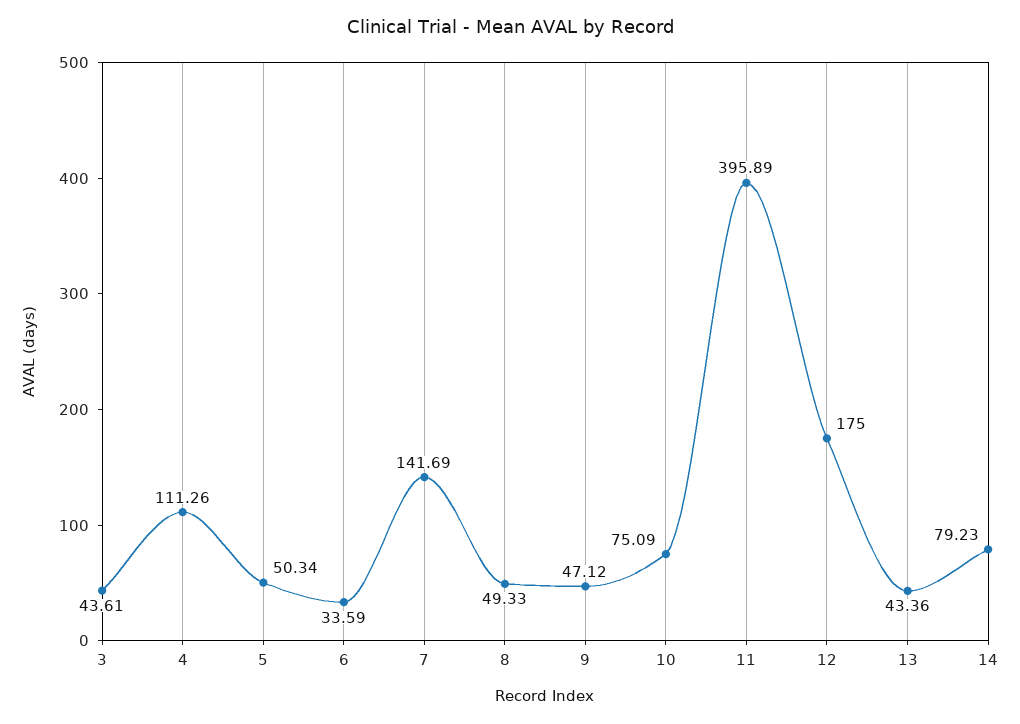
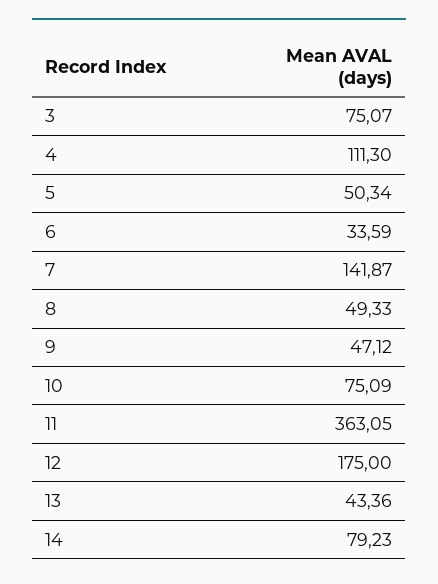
3: 43.61 -> 75.07
4: 111.26 -> 111.3
7: 141.69 -> 141.87
11: 395.89 -> 363.05

